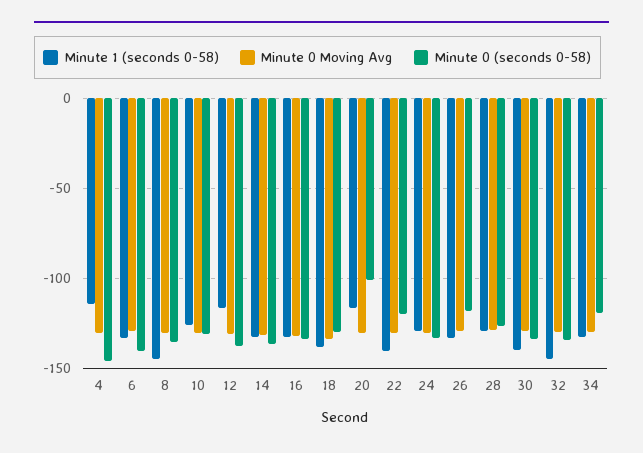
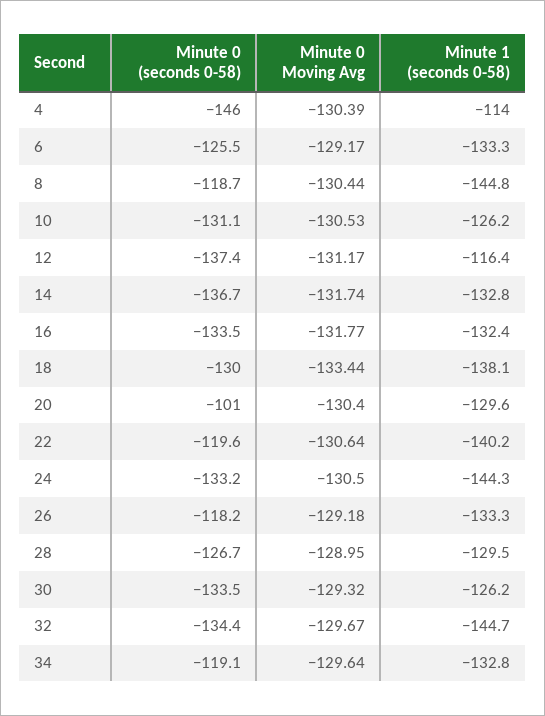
Minute 0 (seconds 0-58), 6: -140 -> -125.5
Minute 0 (seconds 0-58), 8: -135 -> -118.7
Minute 1 (seconds 0-58), 20: -115 -> -129.6
Minute 1 (seconds 0-58), 24: -130 -> -144.3
Minute 1 (seconds 0-58), 30: -140 -> -126.2

